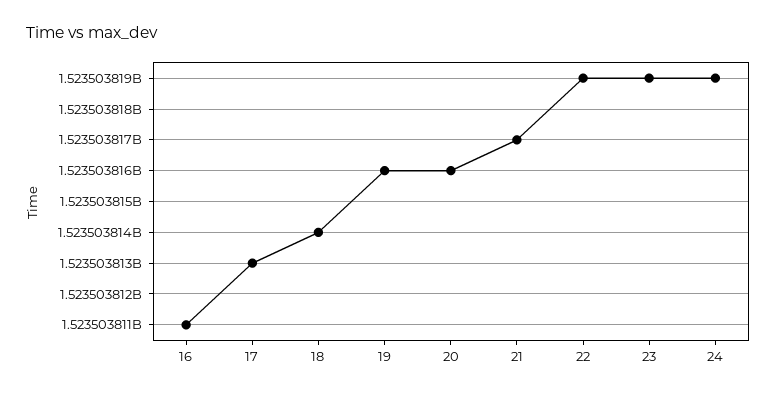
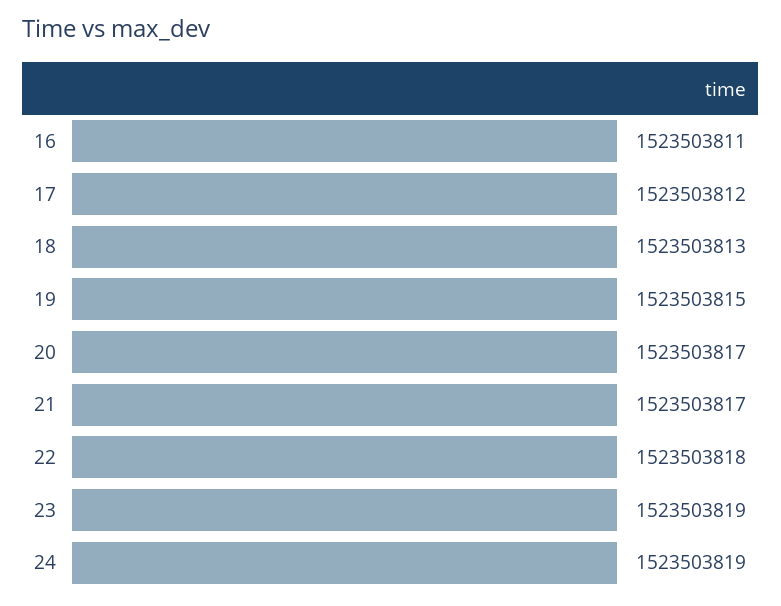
17: 1523503813 -> 1523503812
18: 1523503814 -> 1523503813
19: 1523503816 -> 1523503815
20: 1523503816 -> 1523503817
22: 1523503819 -> 1523503818

